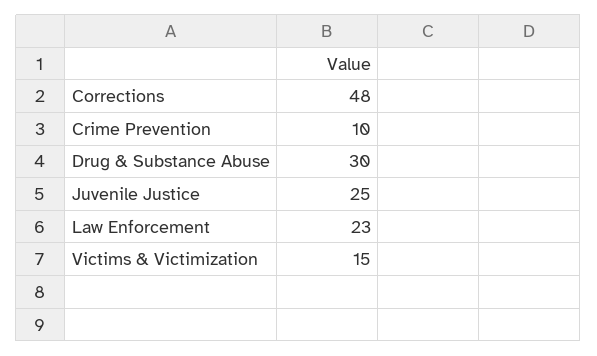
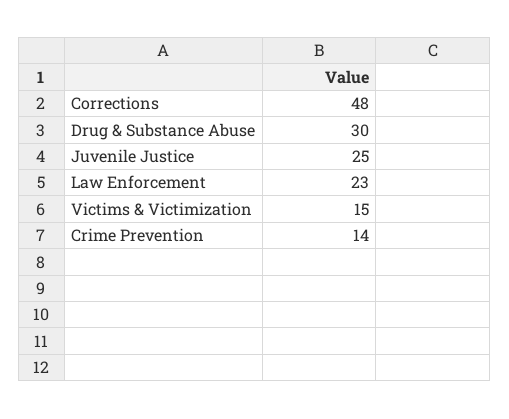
Crime Prevention: 10 -> 14

